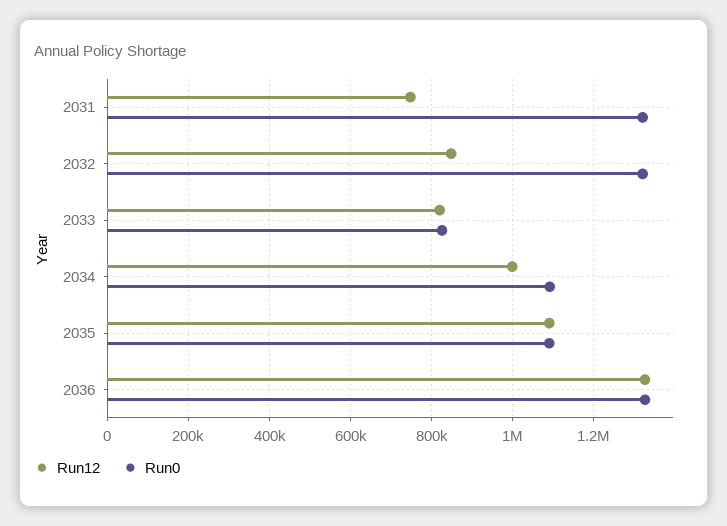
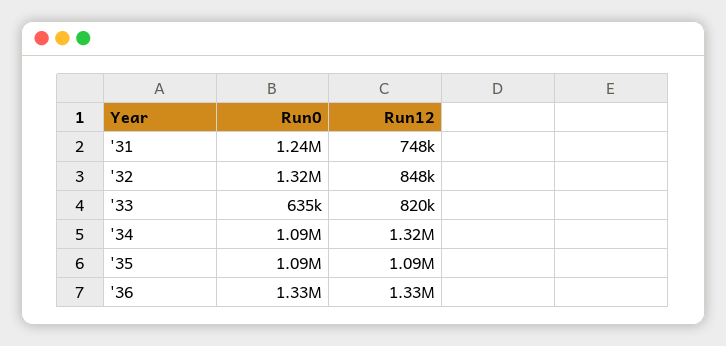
Run0, 2031: 1320000 -> 1240000
Run0, 2033: 820000 -> 635000
Run12, 2034: 1000000 -> 1320000

